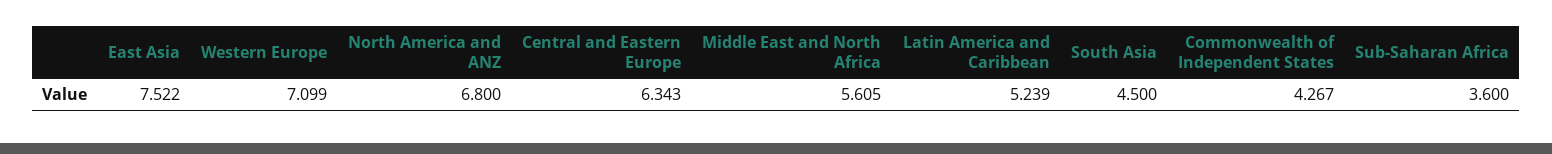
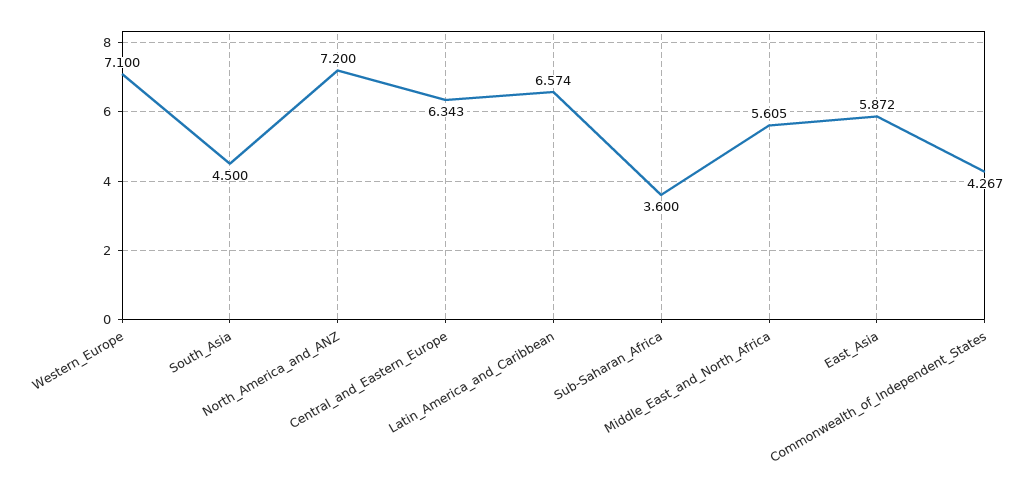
East Asia: 7.522 -> 5.872
Western Europe: 7.099 -> 7.1
North America and ANZ: 6.8 -> 7.2
Latin America and Caribbean: 5.239 -> 6.574

